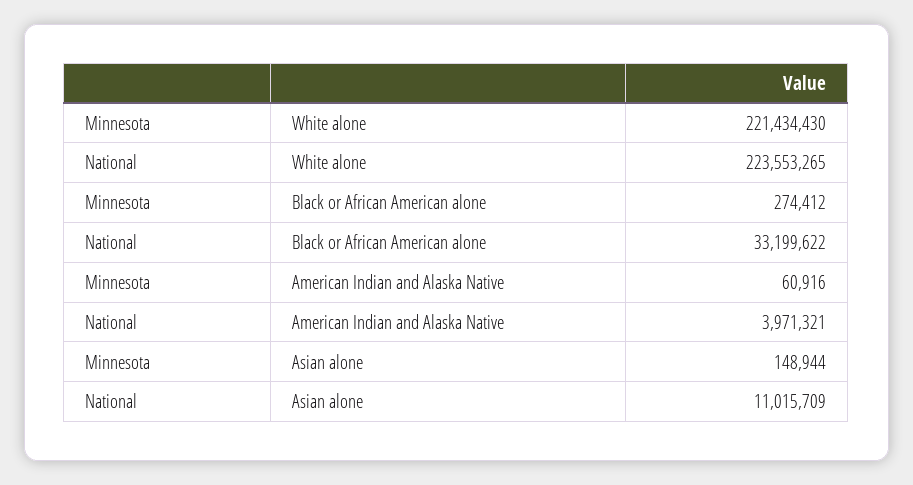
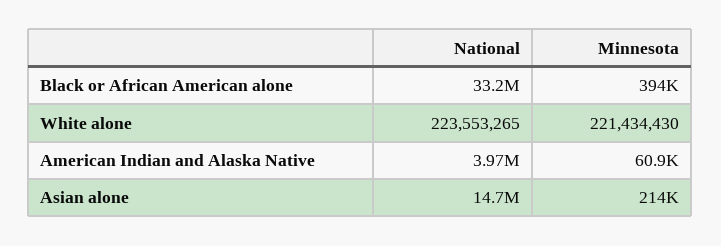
Minnesota, Black or African American alone: 274412 -> 394000
Minnesota, Asian alone: 148944 -> 214000
National, Asian alone: 11015709 -> 14700000

